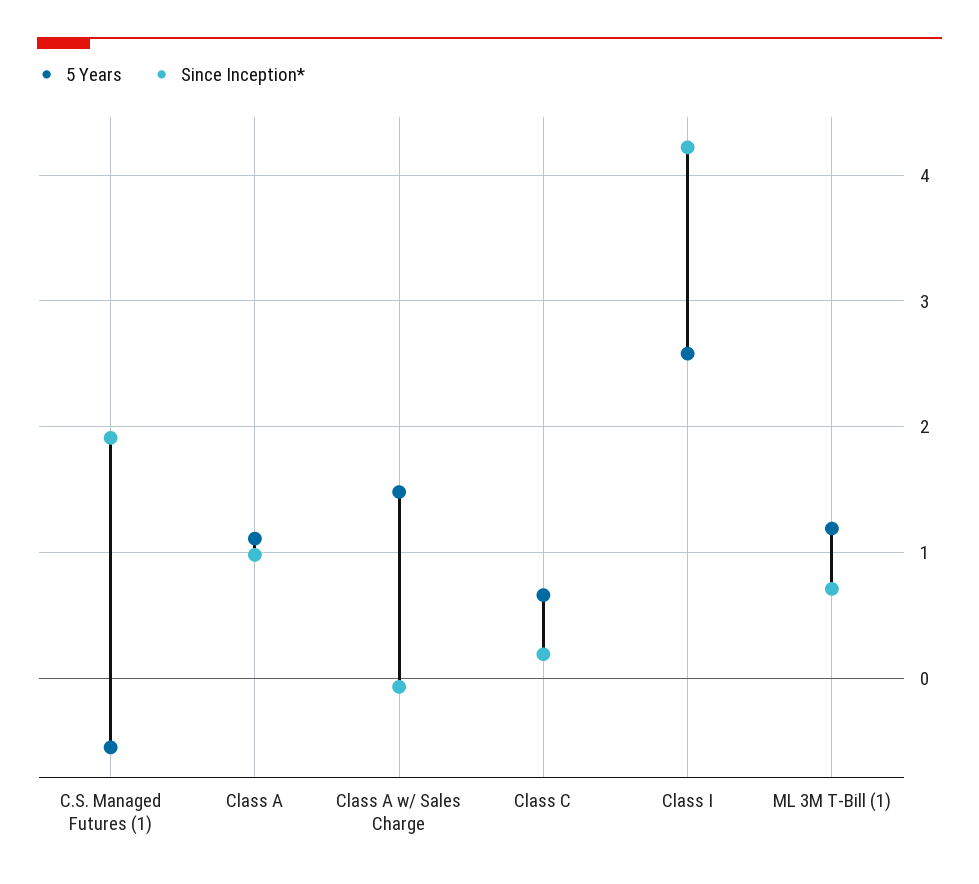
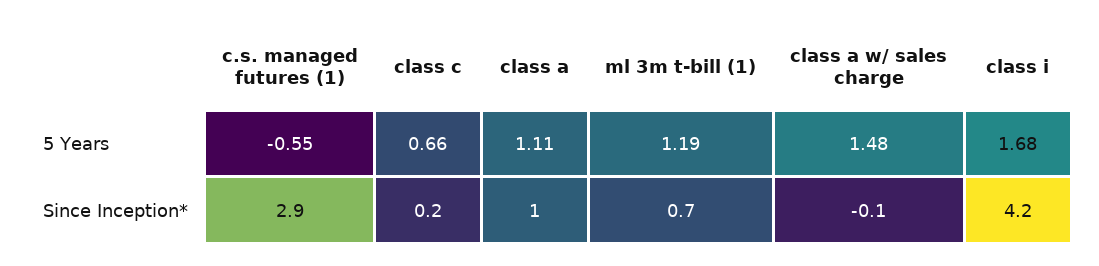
Since Inception*, C.S. Managed Futures (1): 1.9 -> 2.9
5 Years, Class I: 2.6 -> 1.68

